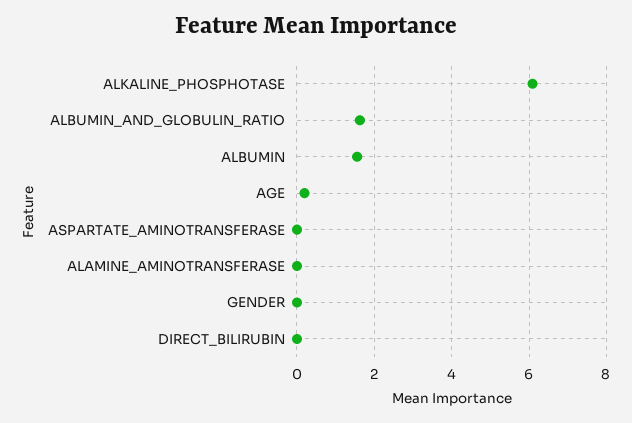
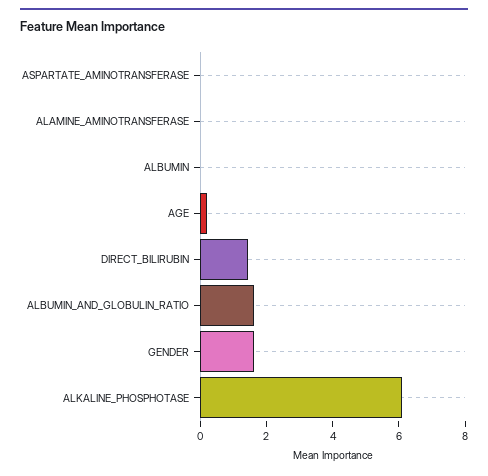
ALBUMIN: 1.6 -> 0
GENDER: 0 -> 1.5
DIRECT_BILIRUBIN: 0 -> 1.5

